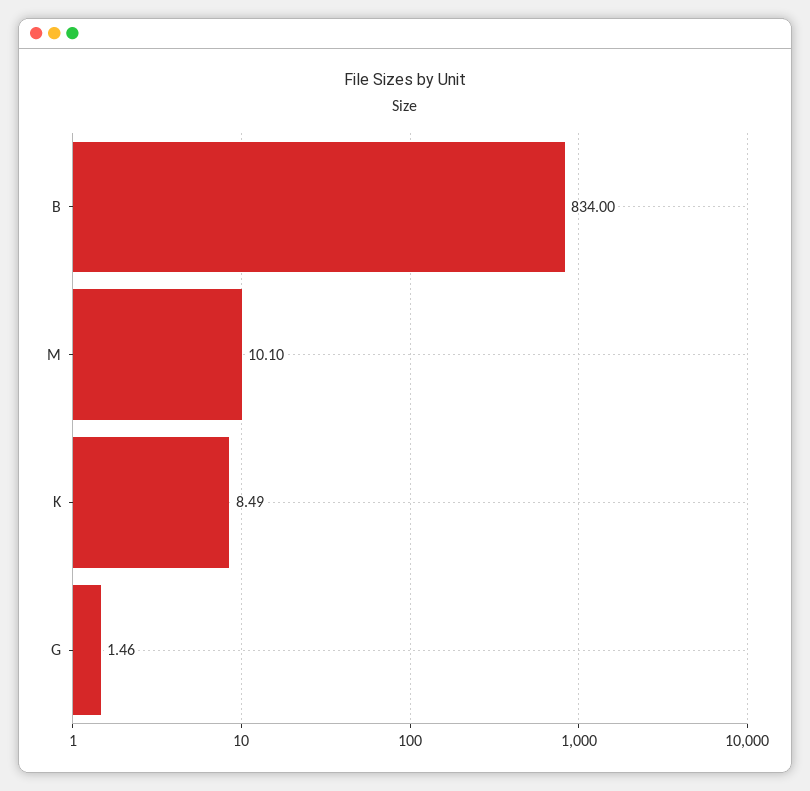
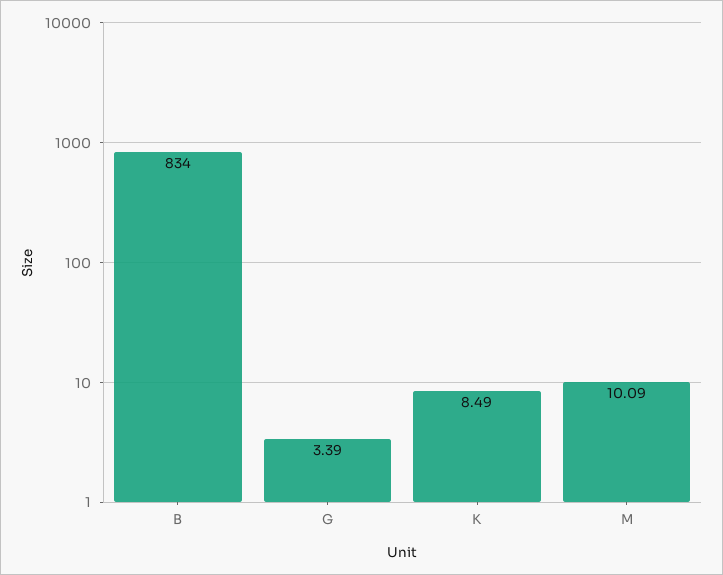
M: 10.1 -> 10.09
G: 1.46 -> 3.39

